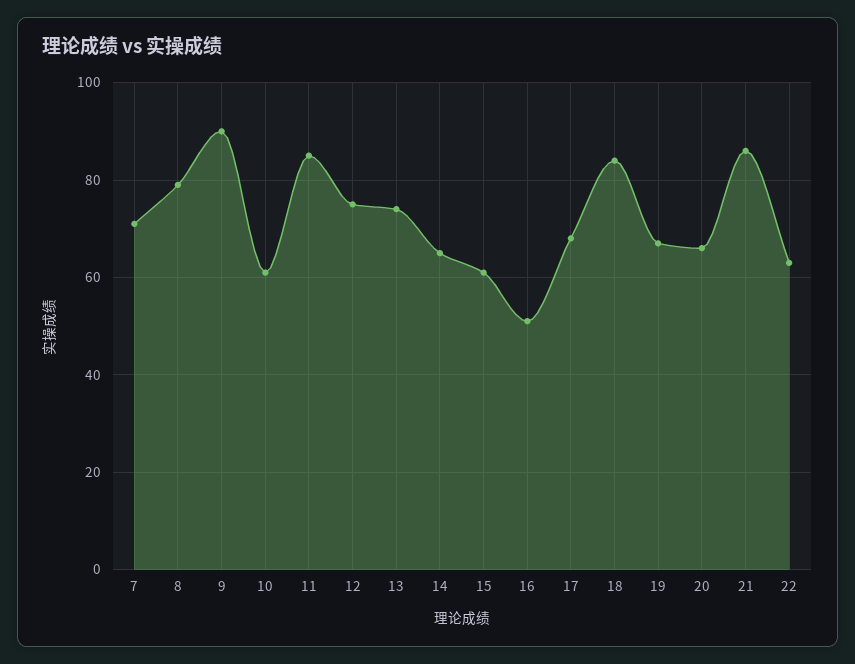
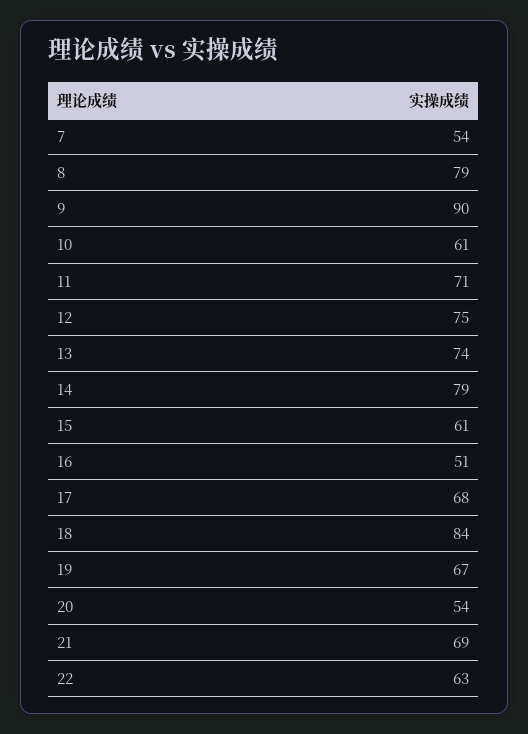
7: 70 -> 54
11: 85 -> 71
14: 65 -> 79
20: 65 -> 54
21: 85 -> 69

